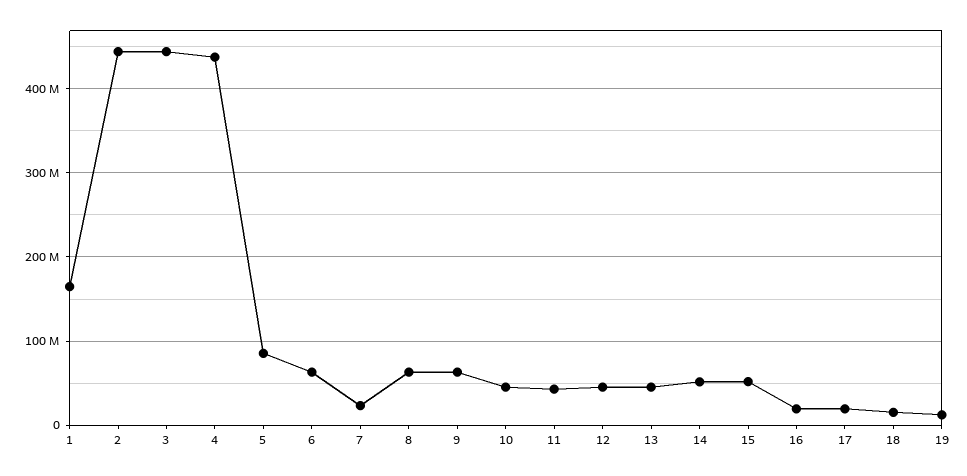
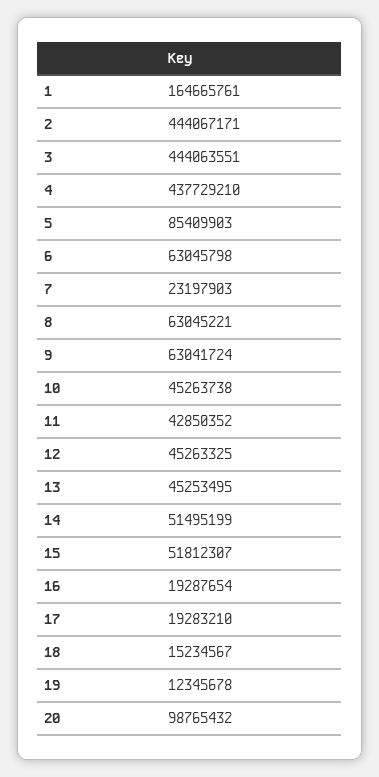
20: none -> 98765432

